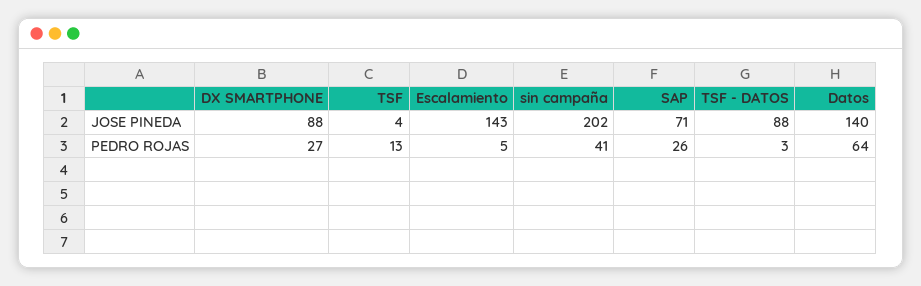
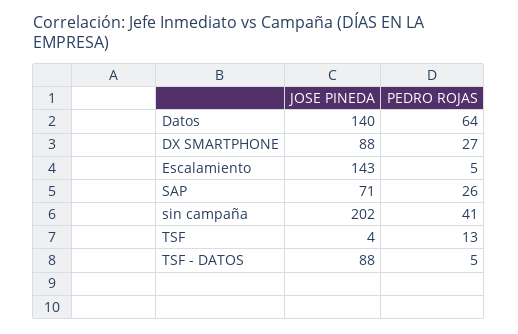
TSF - DATOS, PEDRO ROJAS: 3 -> 5

